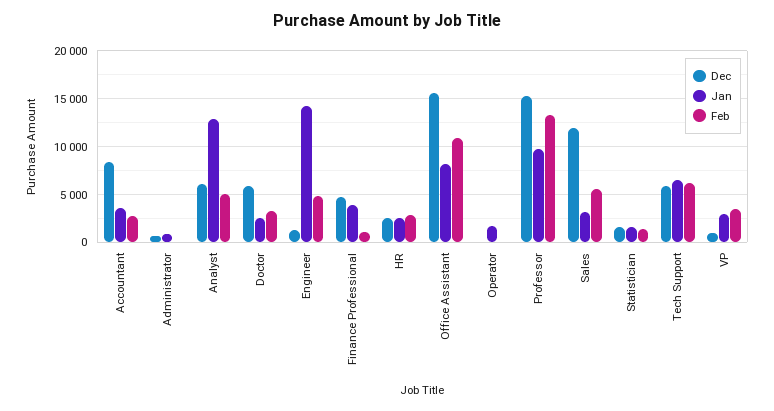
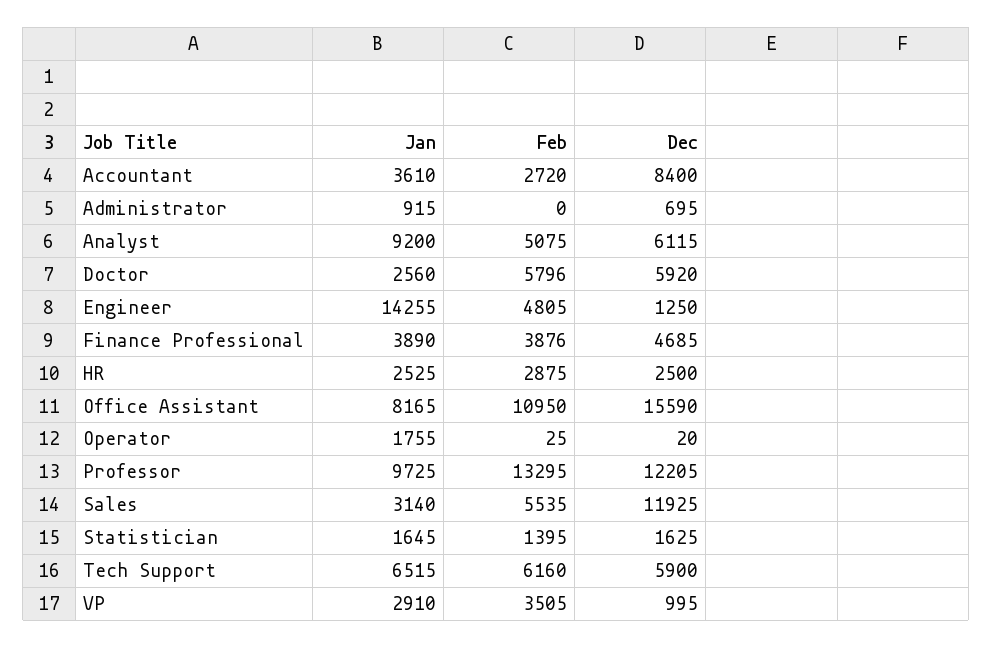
Jan, Analyst: 13000 -> 9200
Feb, Doctor: 3000 -> 5796
Feb, Finance Professional: 1000 -> 3876
Dec, Professor: 15000 -> 12205

